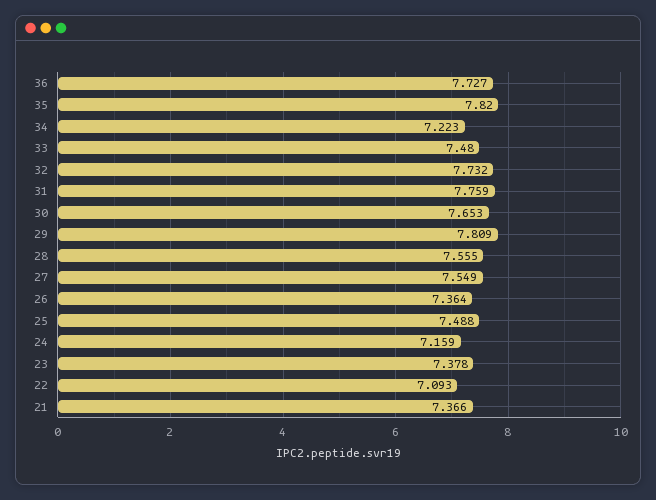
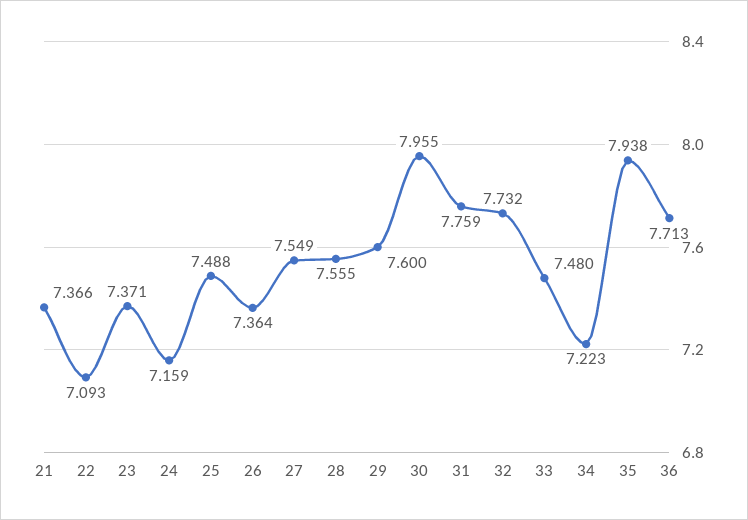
36: 7.727 -> 7.713
35: 7.82 -> 7.938
30: 7.653 -> 7.955
29: 7.809 -> 7.6
23: 7.378 -> 7.371

